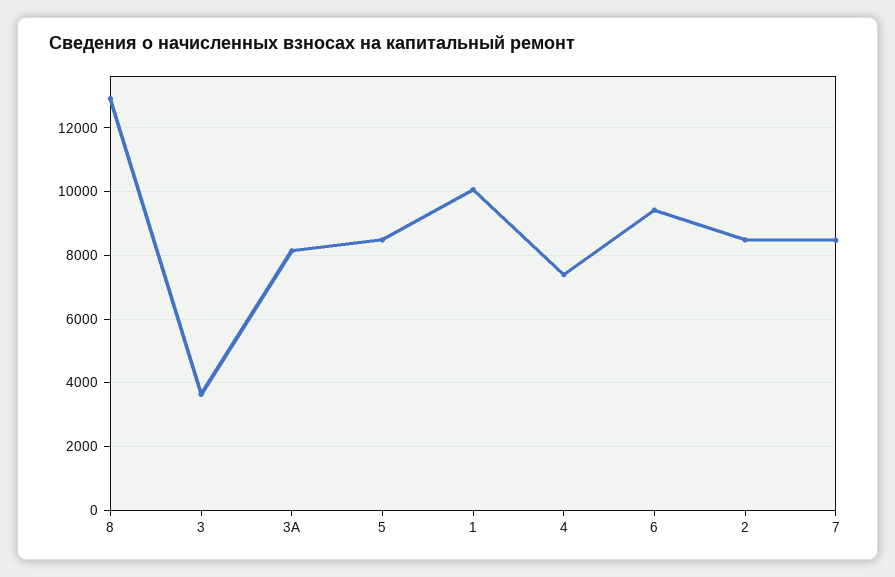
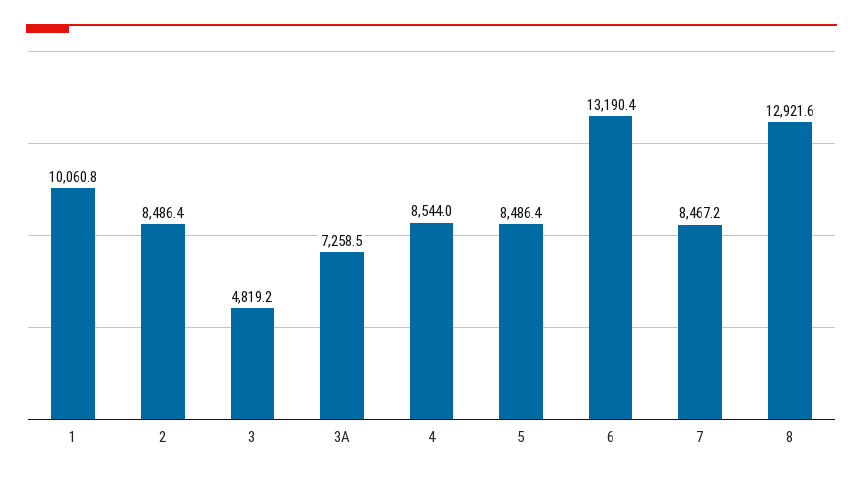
3: 3600 -> 4819.2
3А: 8200 -> 7258.5
4: 7400 -> 8544
6: 9400 -> 13190.4

